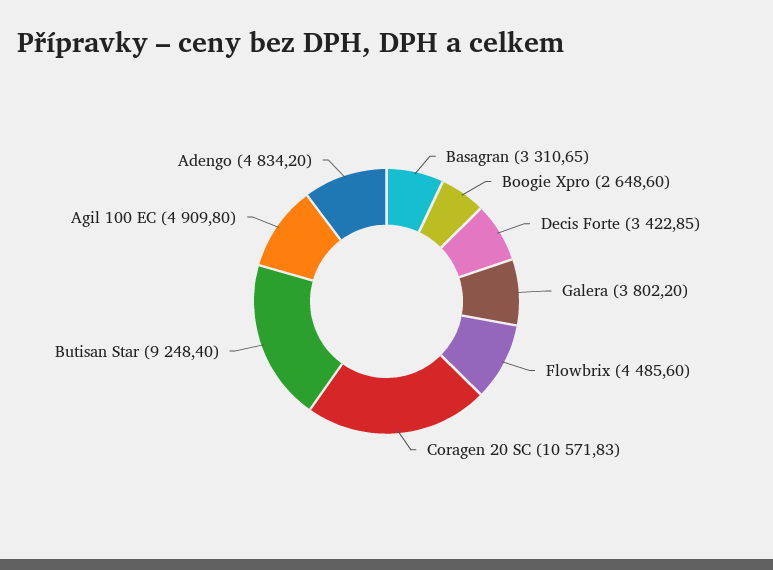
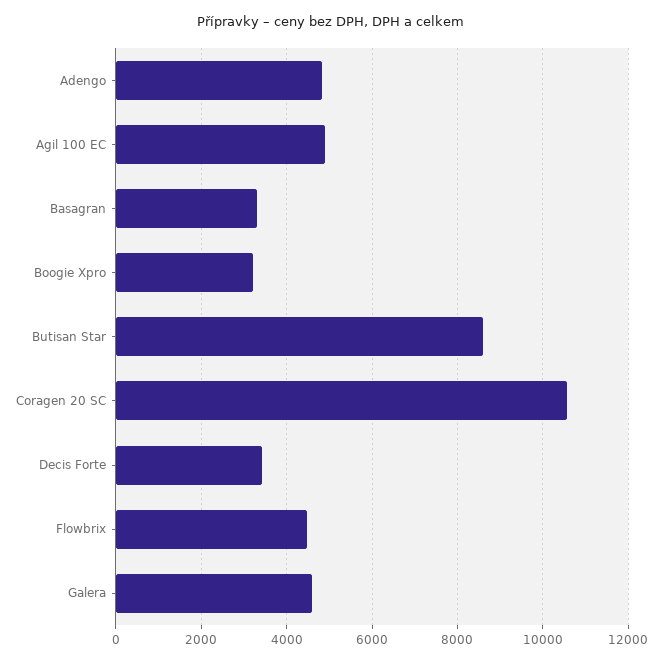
Boogie Xpro: 2648.6 -> 3200
Galera: 3802.2 -> 4600
Butisan Star: 9248.4 -> 8600

